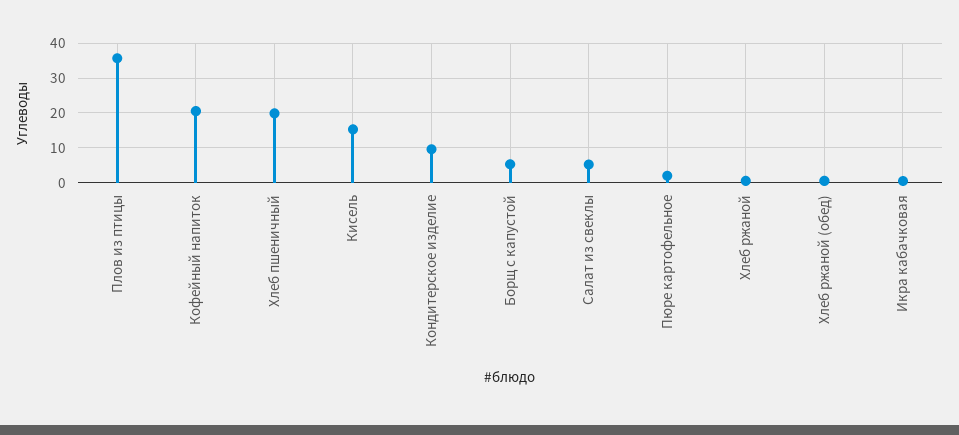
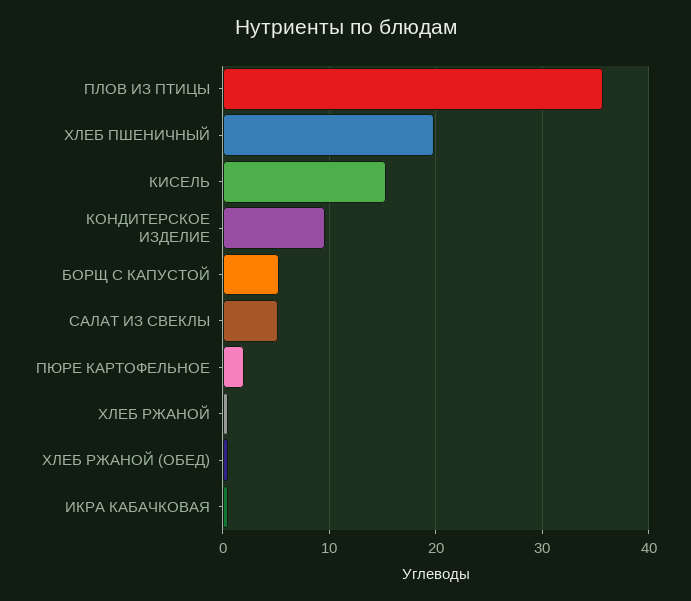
Кофейный напиток: 20 -> none

